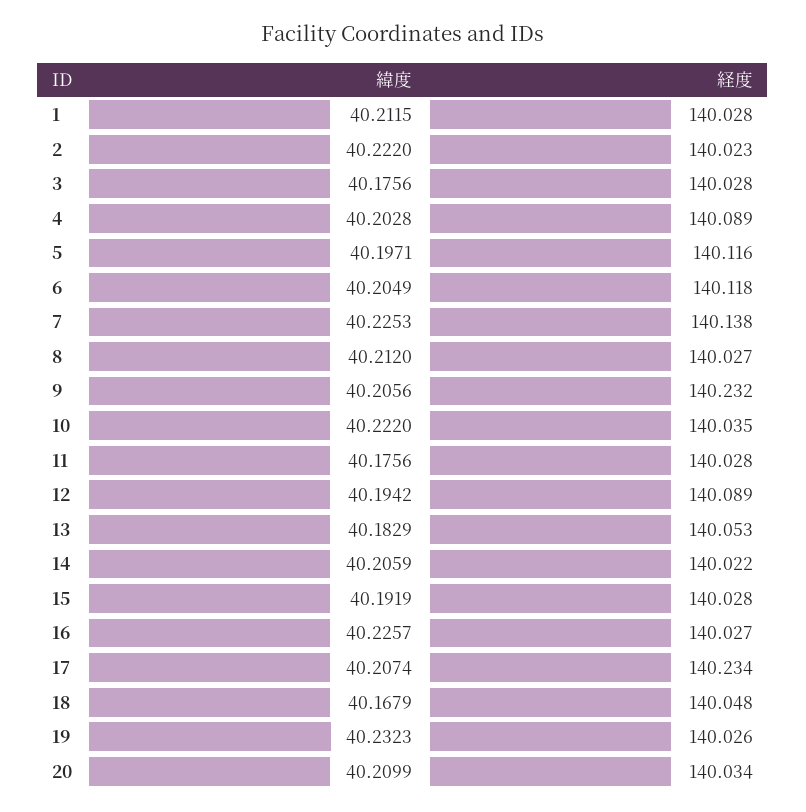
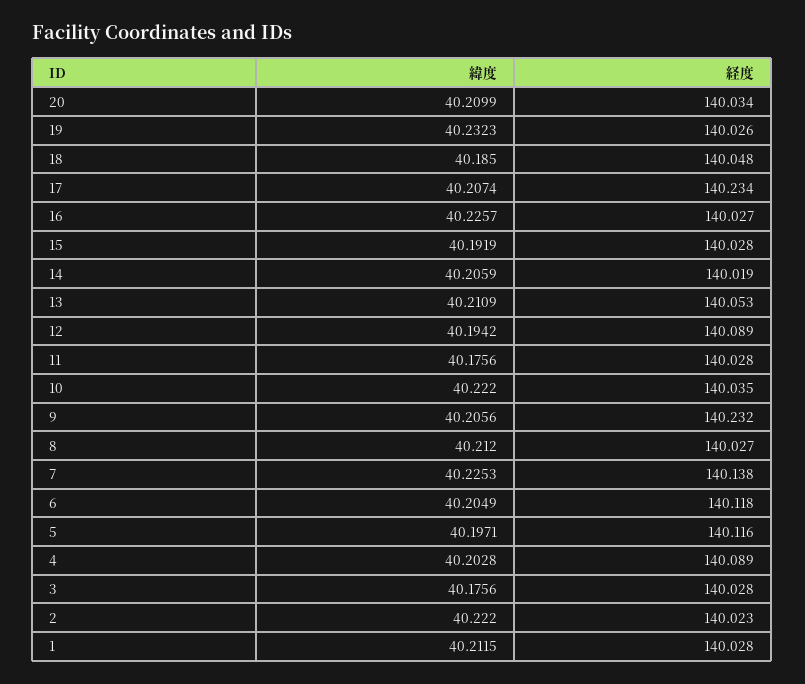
緯度, 13: 40.1829 -> 40.2109
経度, 14: 140.022 -> 140.019
緯度, 18: 40.1679 -> 40.185

